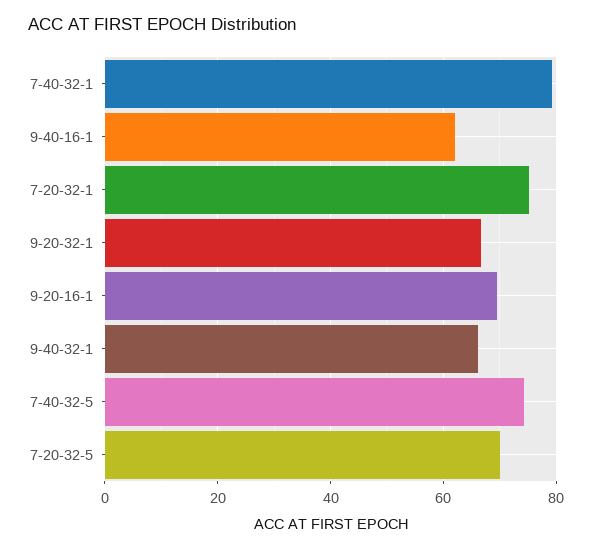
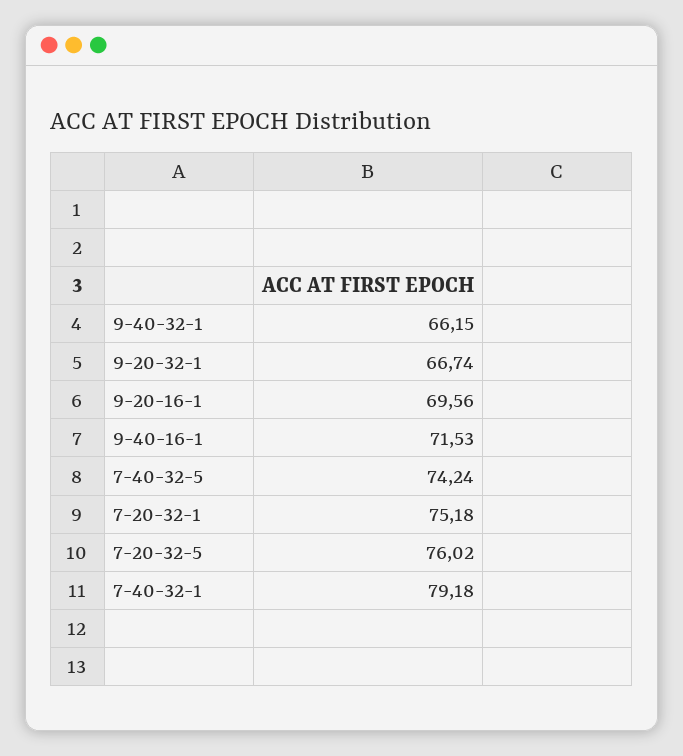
9-40-16-1: 62 -> 71.53
7-20-32-5: 70 -> 76.02

